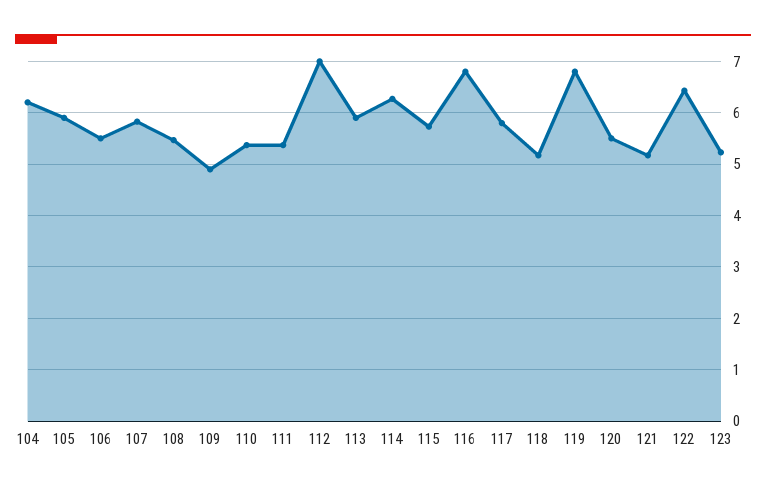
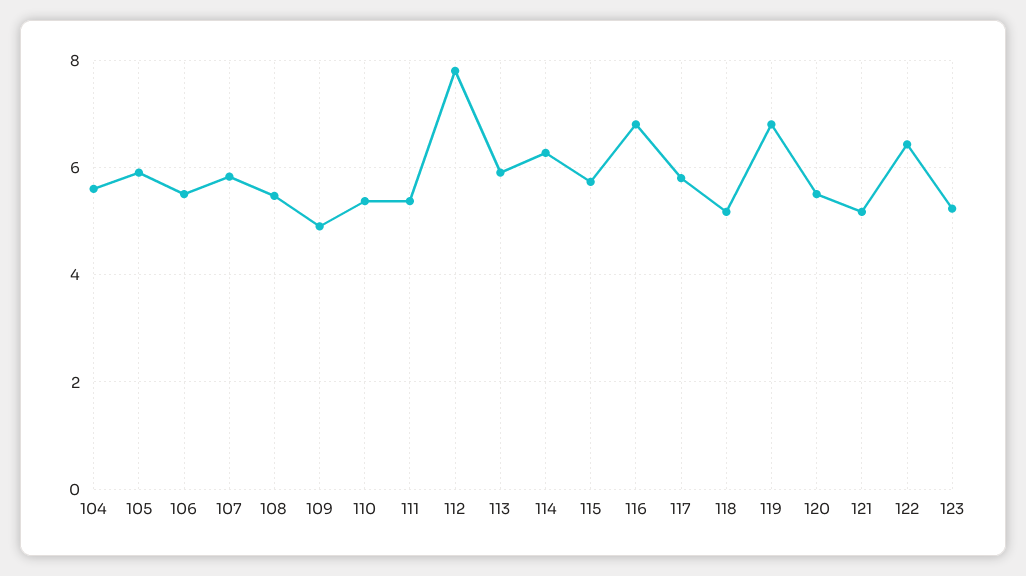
104: 6.2 -> 5.6
112: 7 -> 7.8

